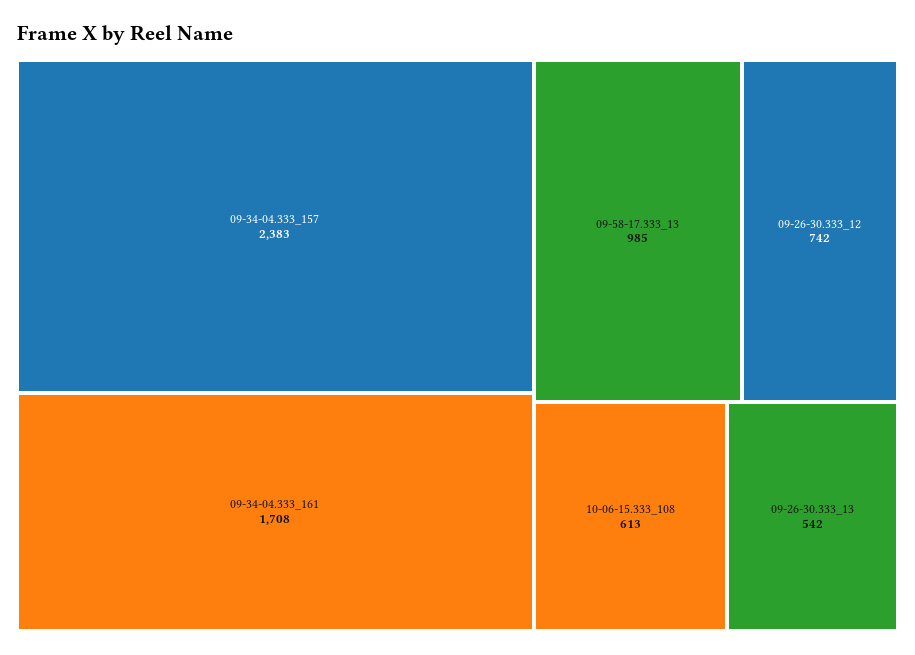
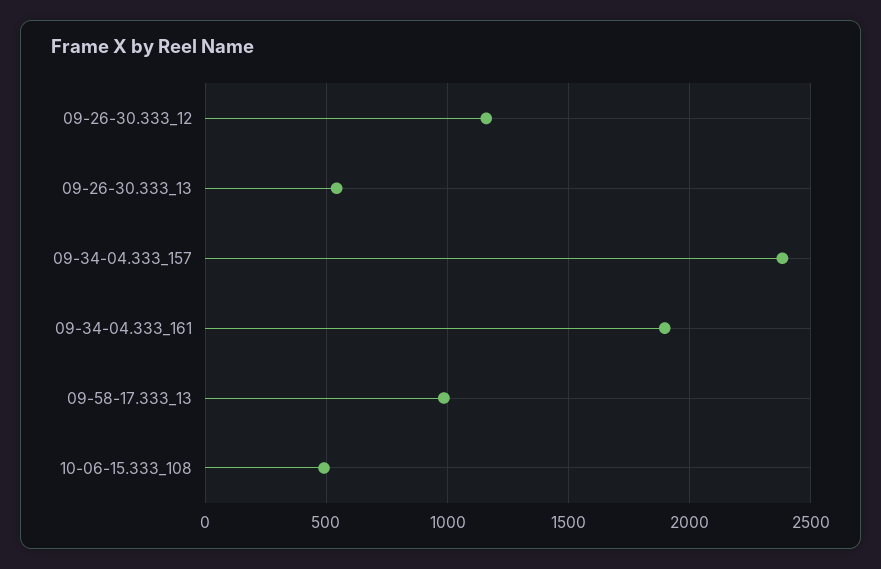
09-34-04.333_161: 1708 -> 1900
09-26-30.333_12: 742 -> 1150
10-06-15.333_108: 613 -> 500

